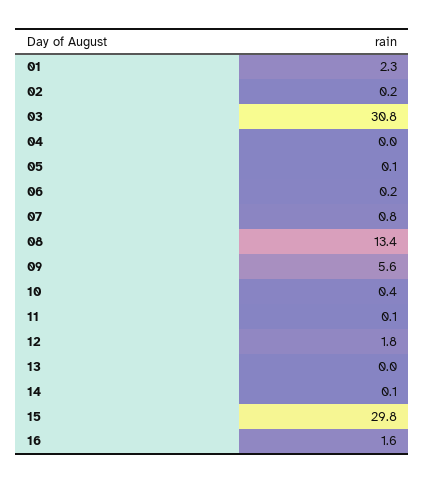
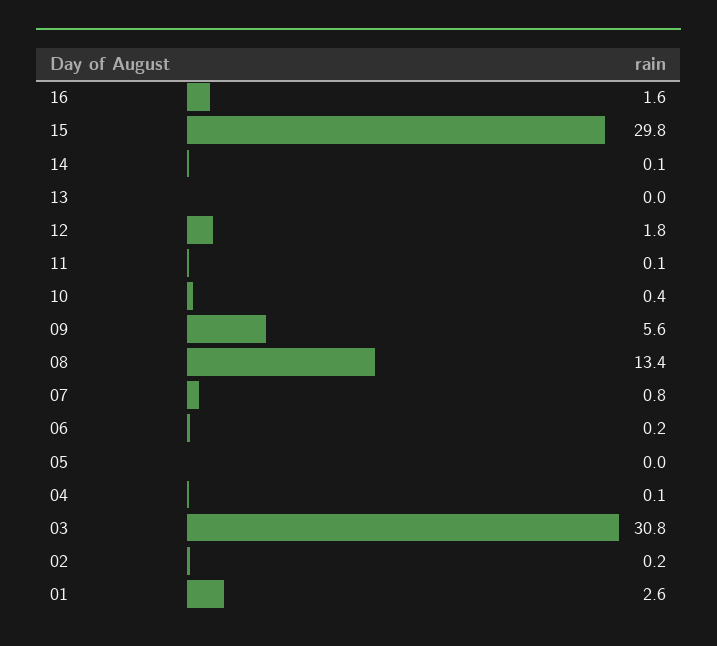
01: 2.3 -> 2.6
04: 0 -> 0.1
05: 0.1 -> 0

